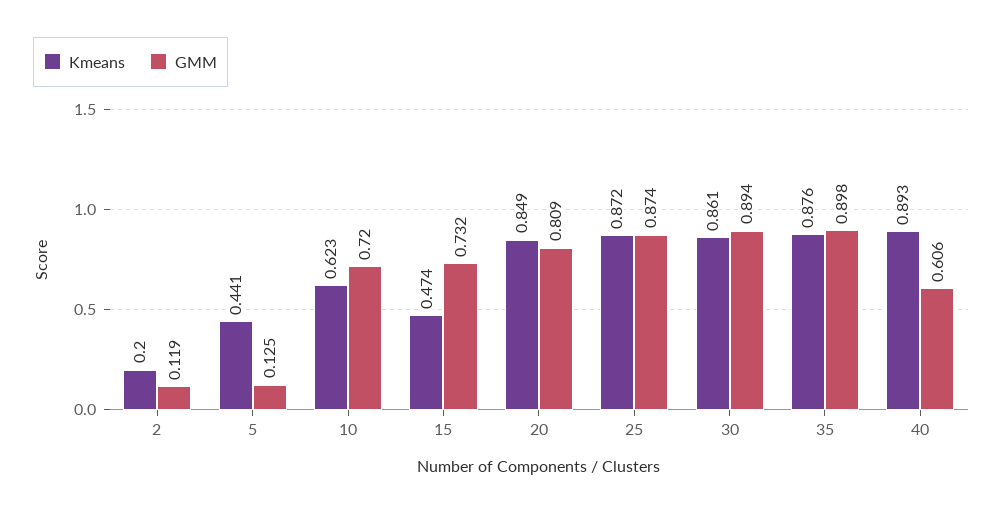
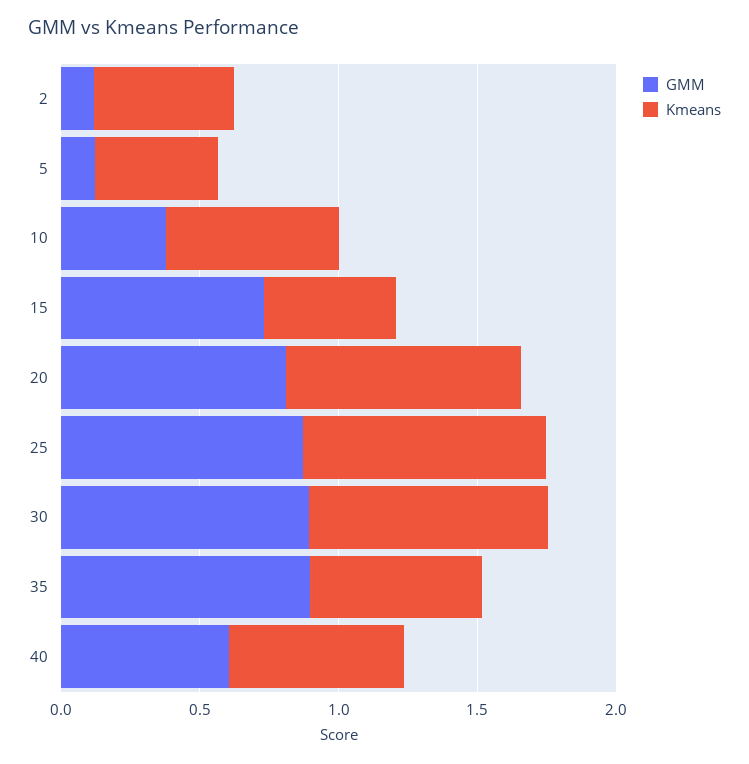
Kmeans, 2: 0.2 -> 0.5
GMM, 10: 0.72 -> 0.4
Kmeans, 35: 0.876 -> 0.6
Kmeans, 40: 0.893 -> 0.6

